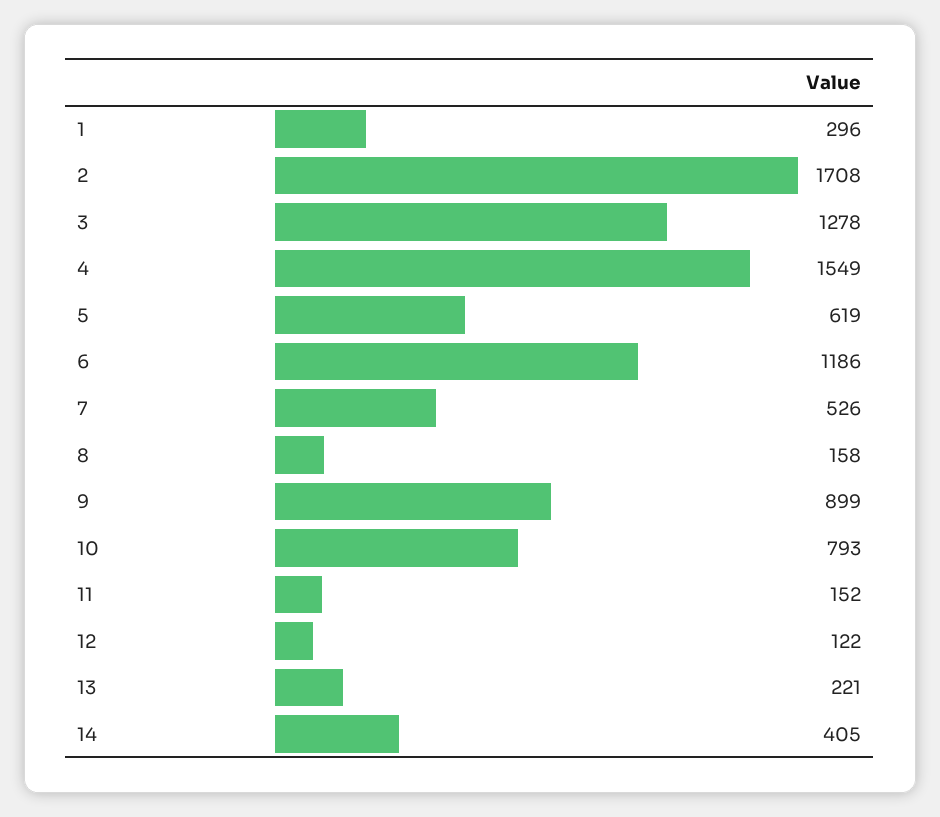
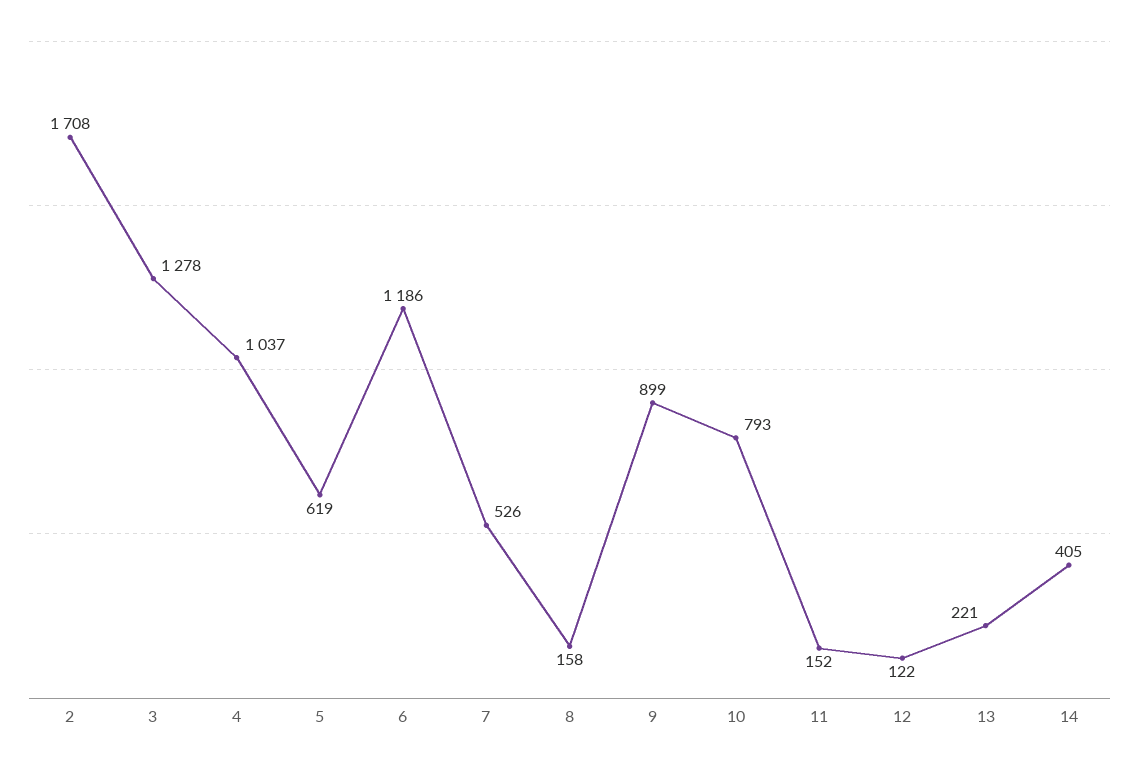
1: 296 -> none
4: 1549 -> 1037

